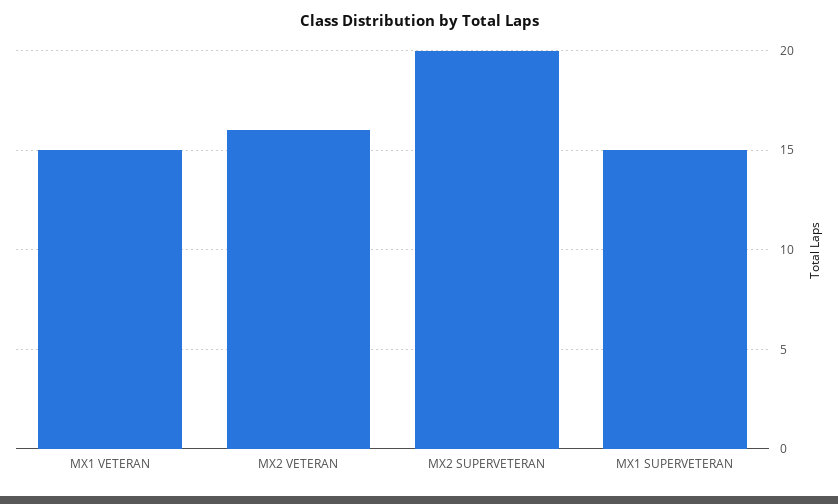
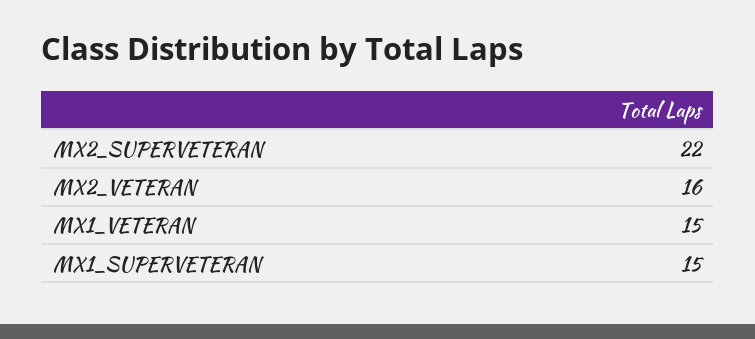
MX2 SUPERVETERAN: 20 -> 22

